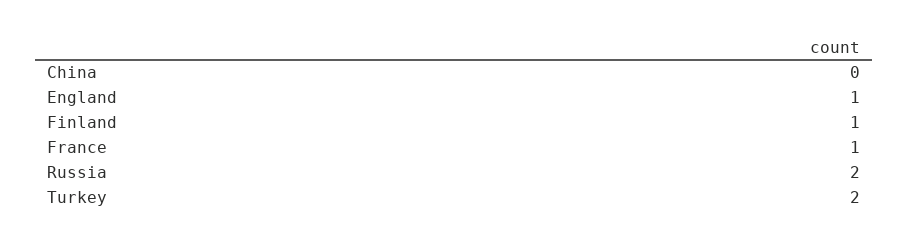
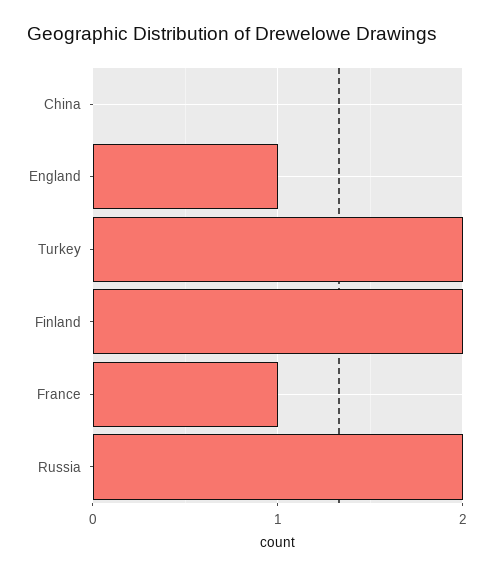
Finland: 1 -> 2

